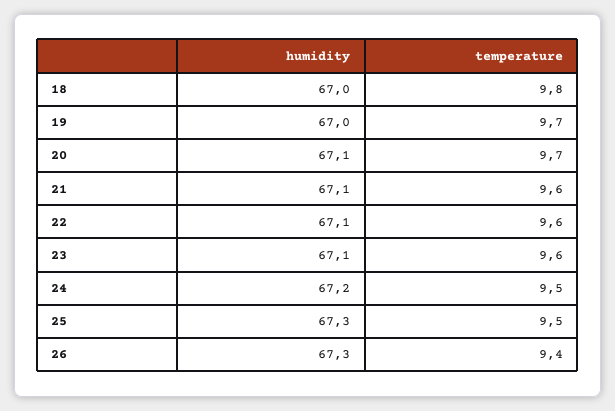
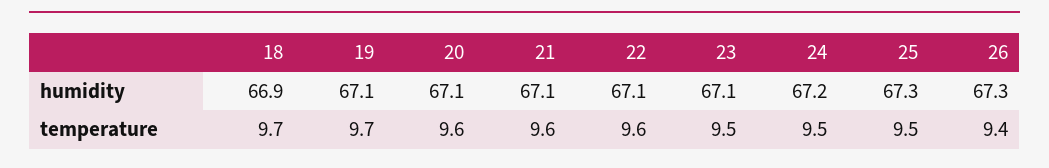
humidity, 18: 67 -> 66.9
temperature, 18: 9.8 -> 9.7
humidity, 19: 67 -> 67.1
temperature, 20: 9.7 -> 9.6
temperature, 23: 9.6 -> 9.5

